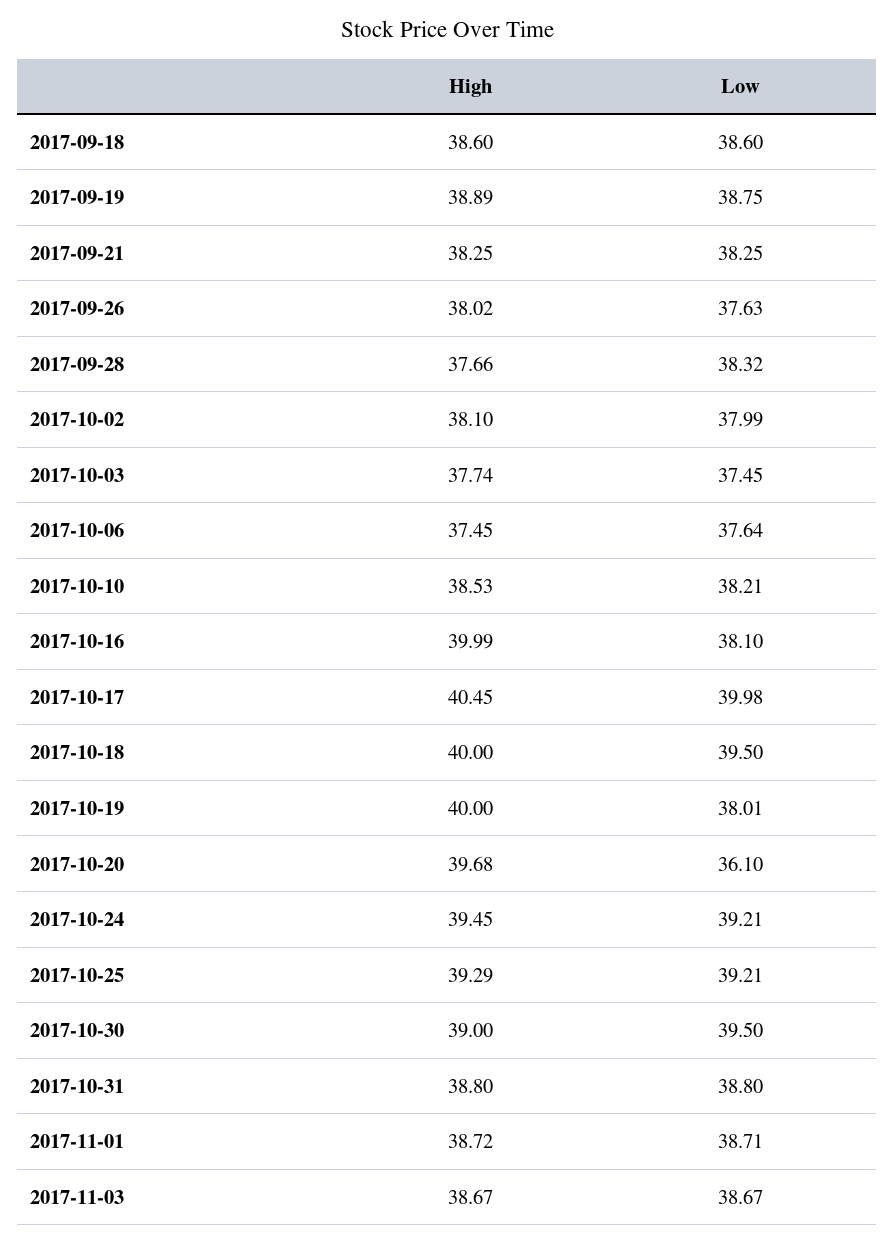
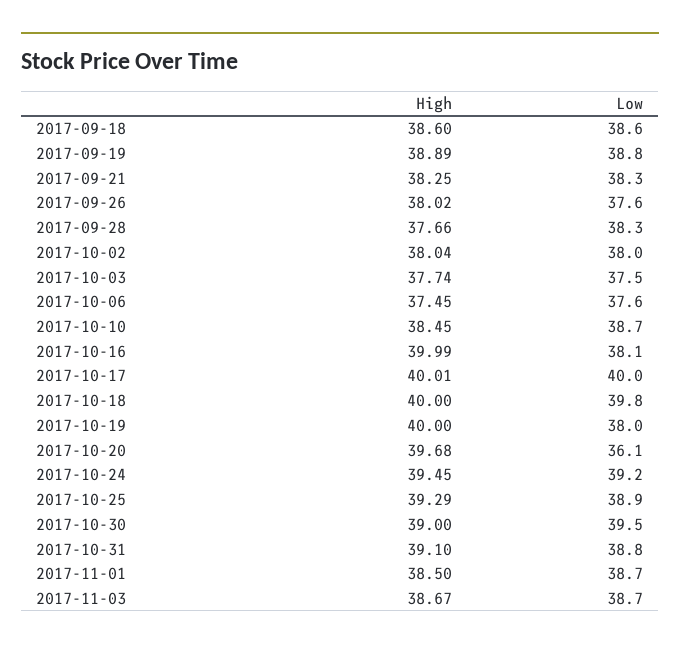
High, 2017-10-02: 38.1 -> 38.04
High, 2017-10-10: 38.53 -> 38.45
Low, 2017-10-10: 38.21 -> 38.7
High, 2017-10-17: 40.45 -> 40.01
Low, 2017-10-18: 39.5 -> 39.8
Low, 2017-10-25: 39.21 -> 38.9
High, 2017-10-31: 38.8 -> 39.1
High, 2017-11-01: 38.72 -> 38.5

